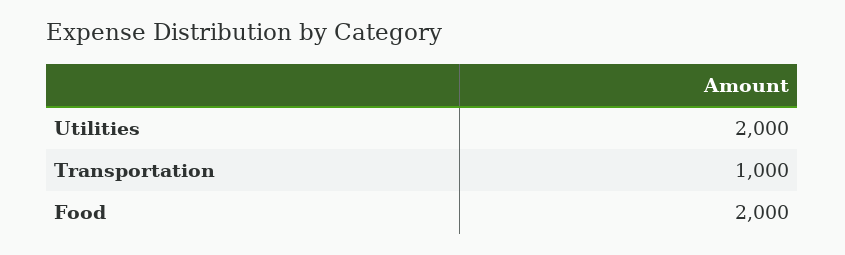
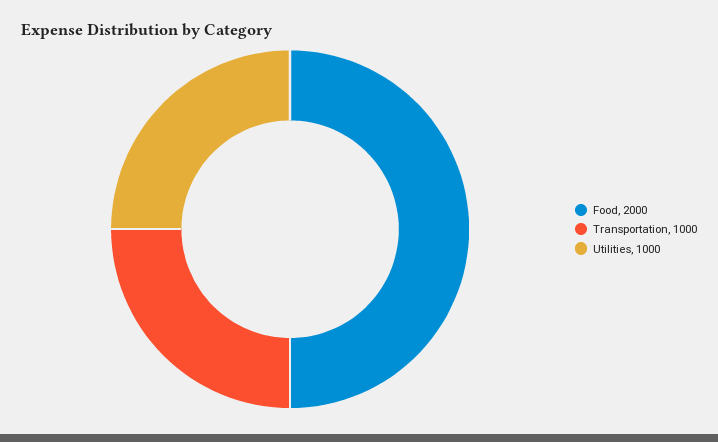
Utilities: 2000 -> 1000

